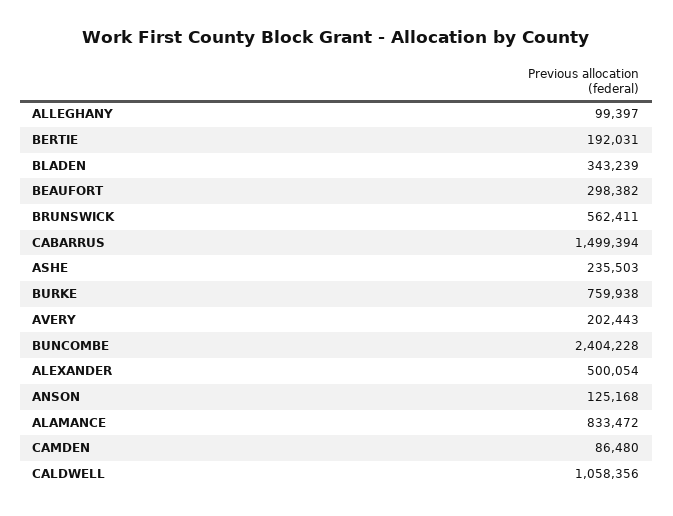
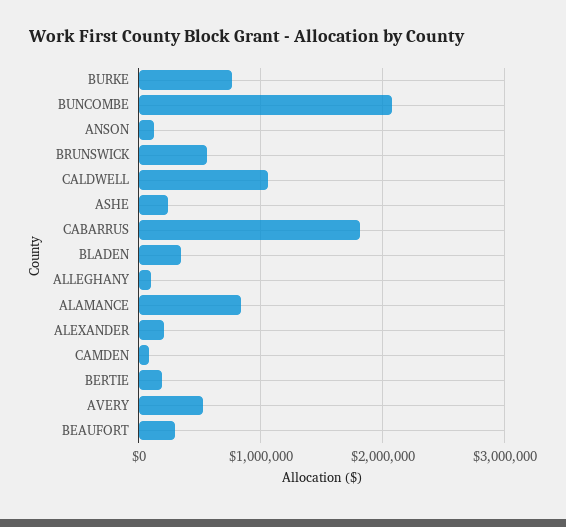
CABARRUS: 1499394 -> 1800000
AVERY: 202443 -> 500000
BUNCOMBE: 2404228 -> 2100000
ALEXANDER: 500054 -> 200000

